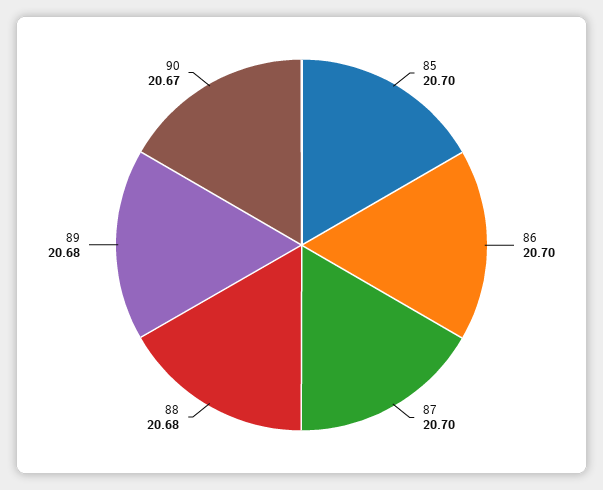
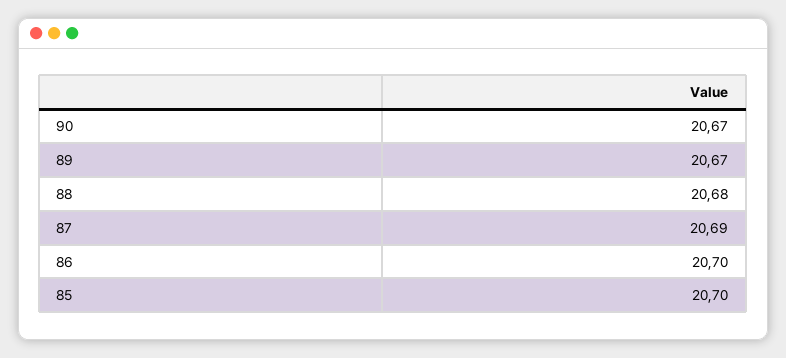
87: 20.7 -> 20.69
89: 20.68 -> 20.67

